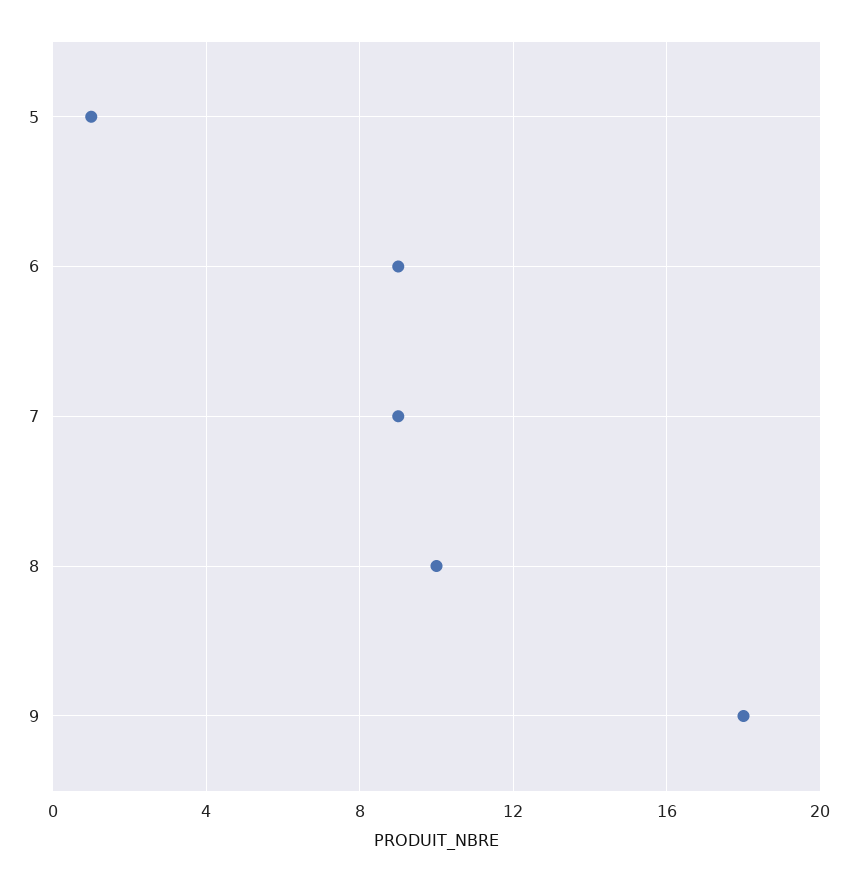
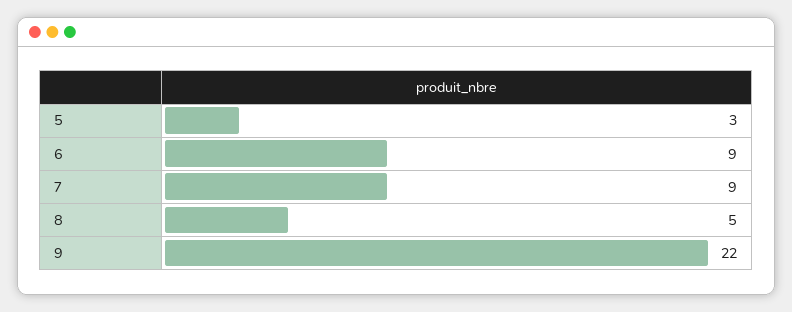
5: 1 -> 3
8: 10 -> 5
9: 18 -> 22

